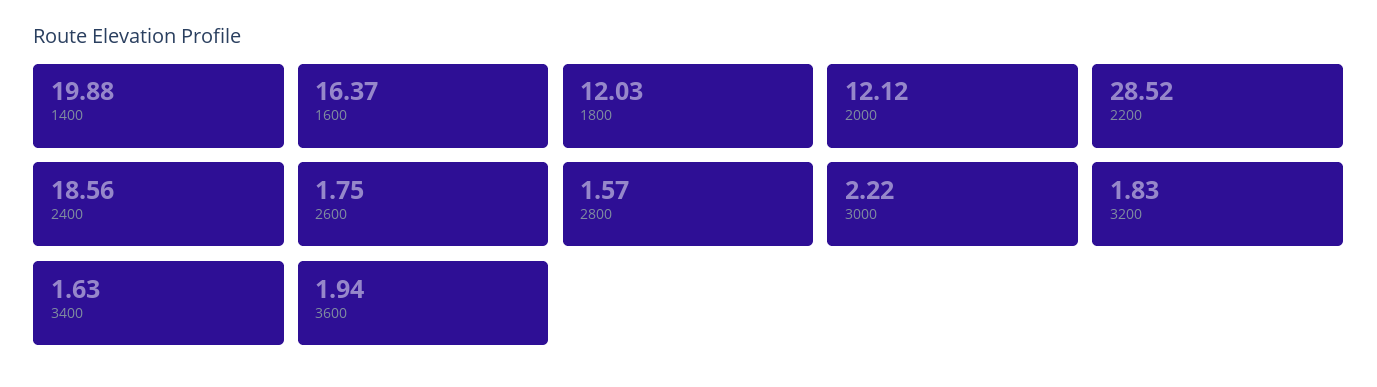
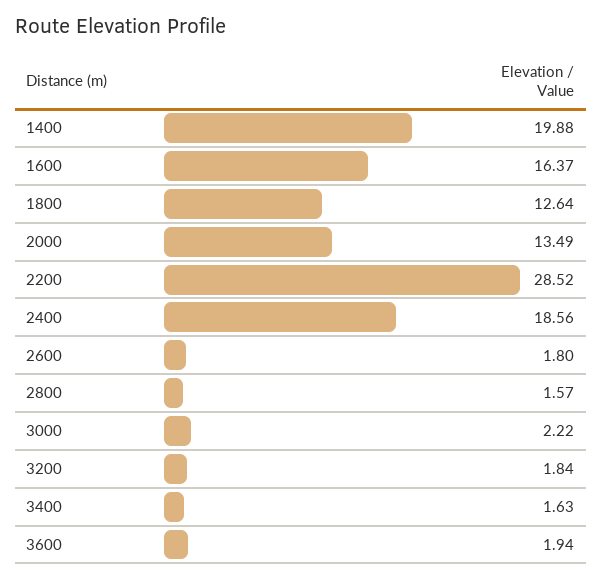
1800: 12.03 -> 12.64
2000: 12.12 -> 13.49
2600: 1.75 -> 1.8
3200: 1.83 -> 1.84

